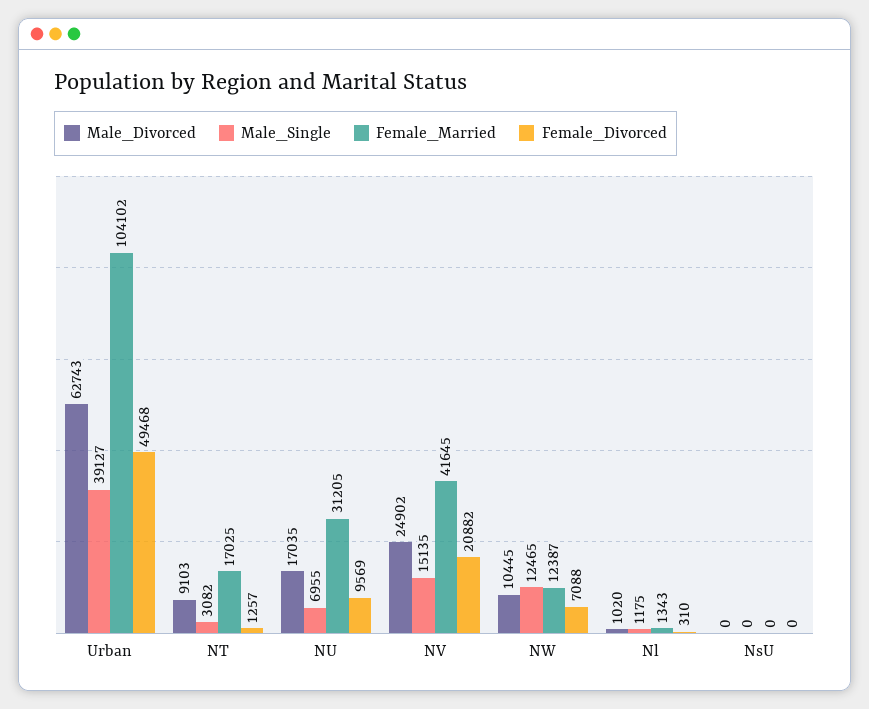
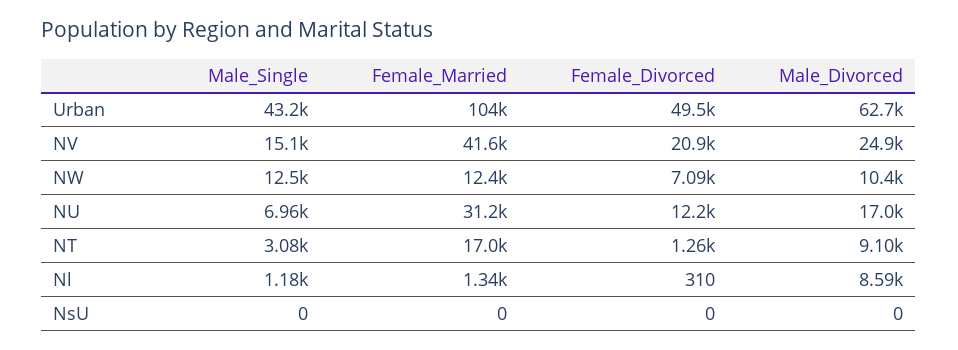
Male_Single, Urban: 39127 -> 43200
Female_Divorced, NU: 9569 -> 12200
Male_Divorced, Nl: 1020 -> 8590

